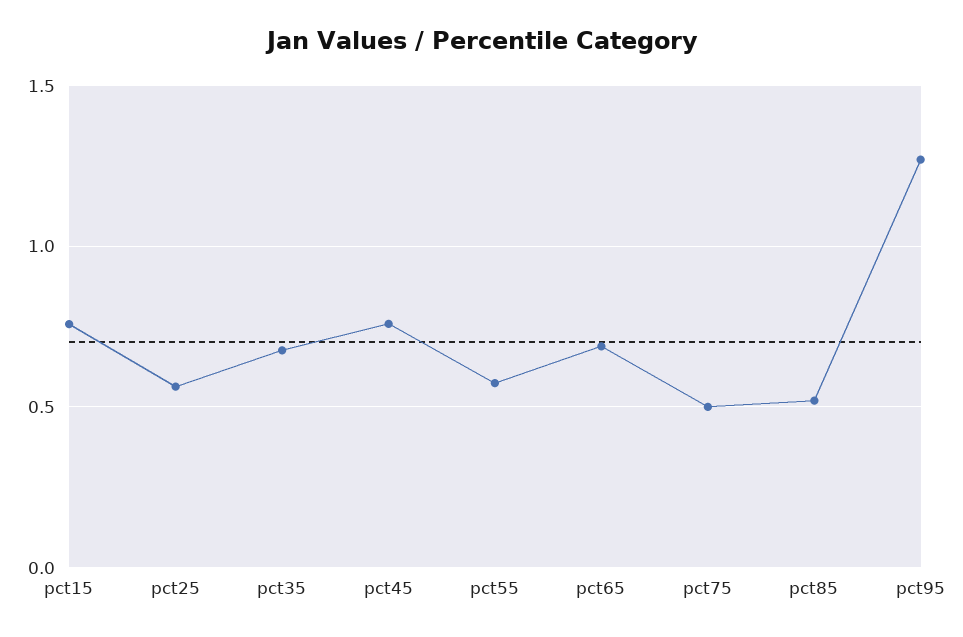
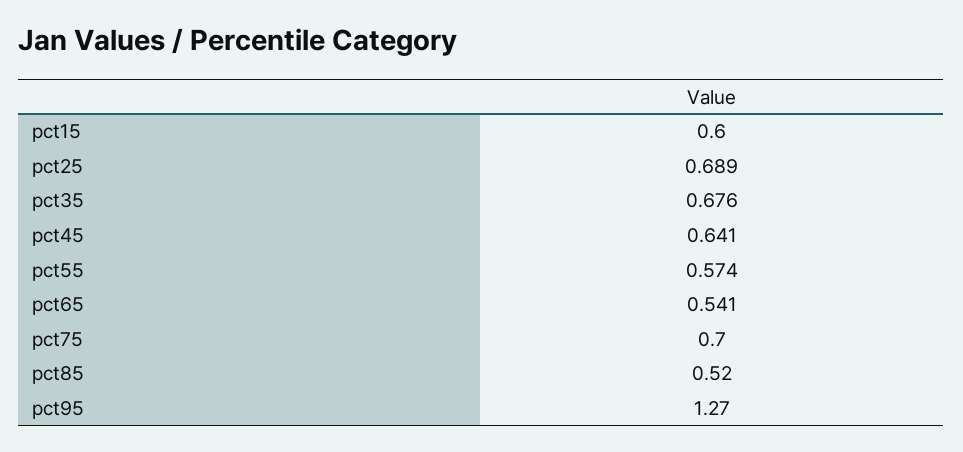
pct15: 0.75 -> 0.6
pct25: 0.55 -> 0.689
pct45: 0.75 -> 0.641
pct65: 0.7 -> 0.541
pct75: 0.5 -> 0.7

